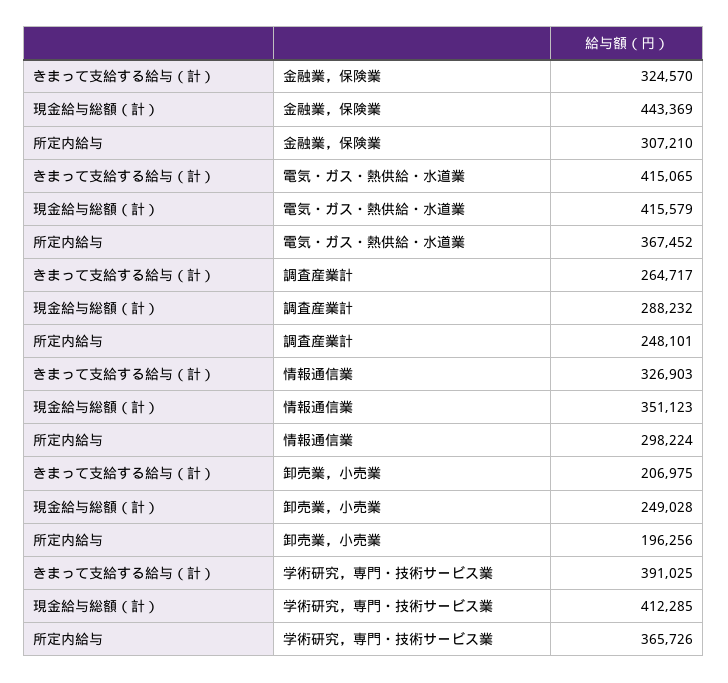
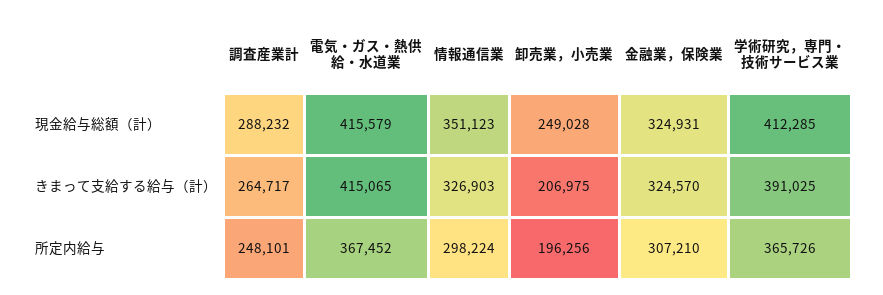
現金給与総額（計）, 金融業，保険業: 443369 -> 324931

